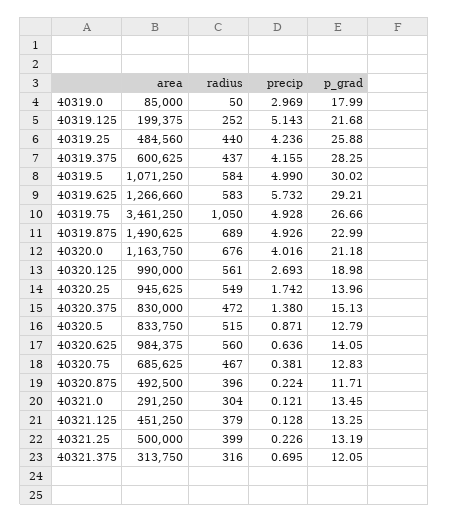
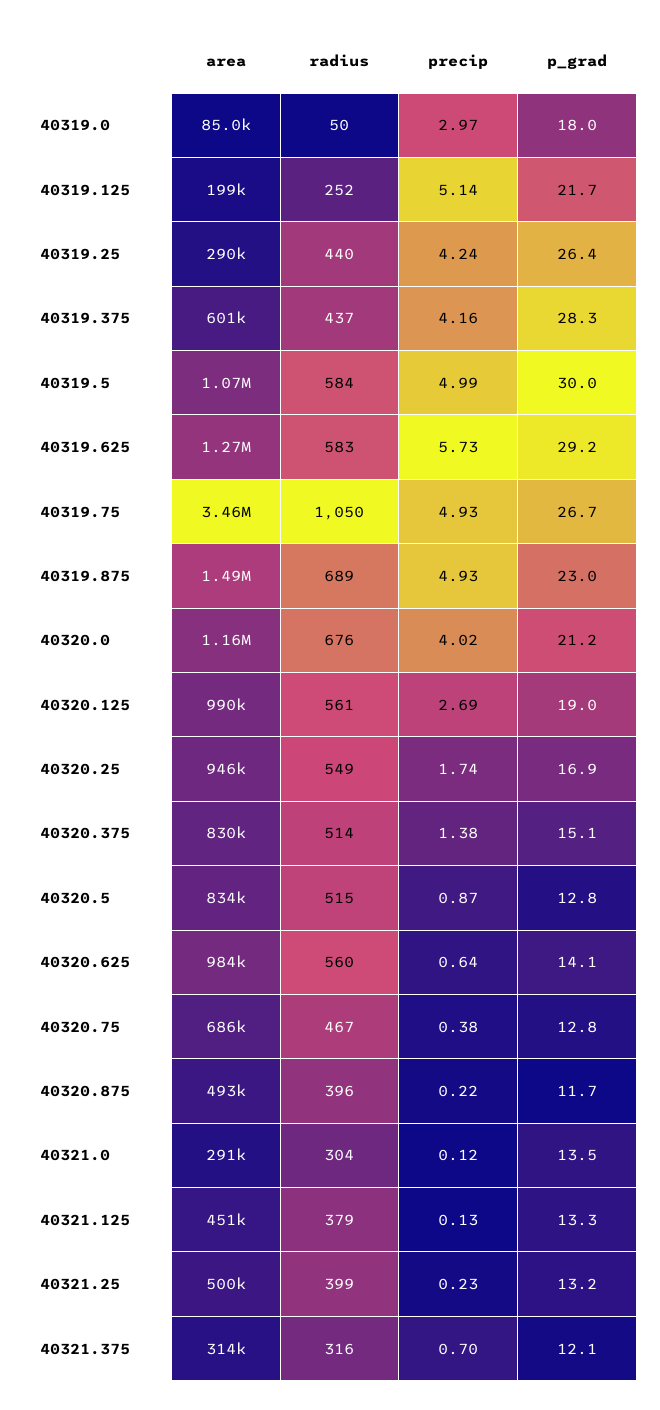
area, 40319.25: 484560 -> 290000
p_grad, 40319.25: 25.88 -> 26.4
p_grad, 40320.25: 13.96 -> 16.9
radius, 40320.375: 472 -> 514

